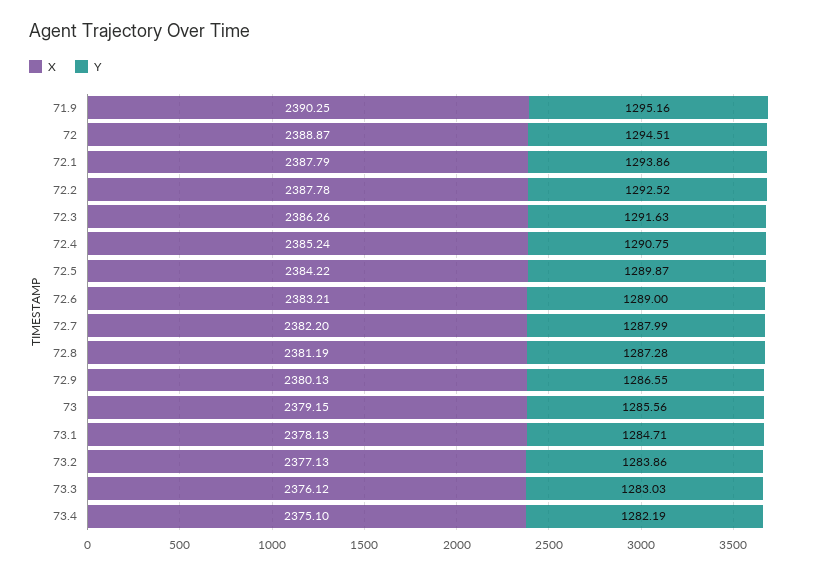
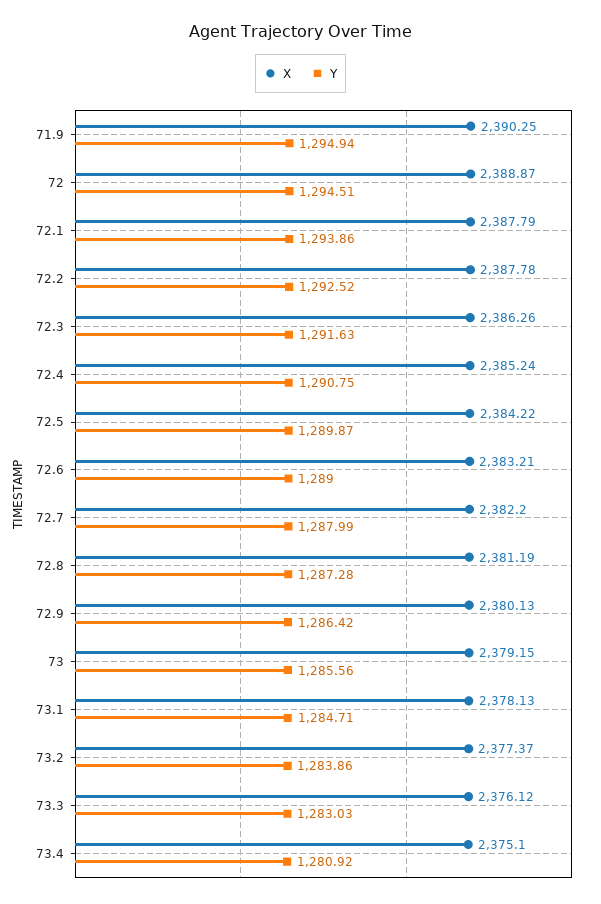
Y, 71.9: 1295.16 -> 1294.94
Y, 72.9: 1286.55 -> 1286.42
X, 73.2: 2377.13 -> 2377.37
Y, 73.4: 1282.19 -> 1280.92

